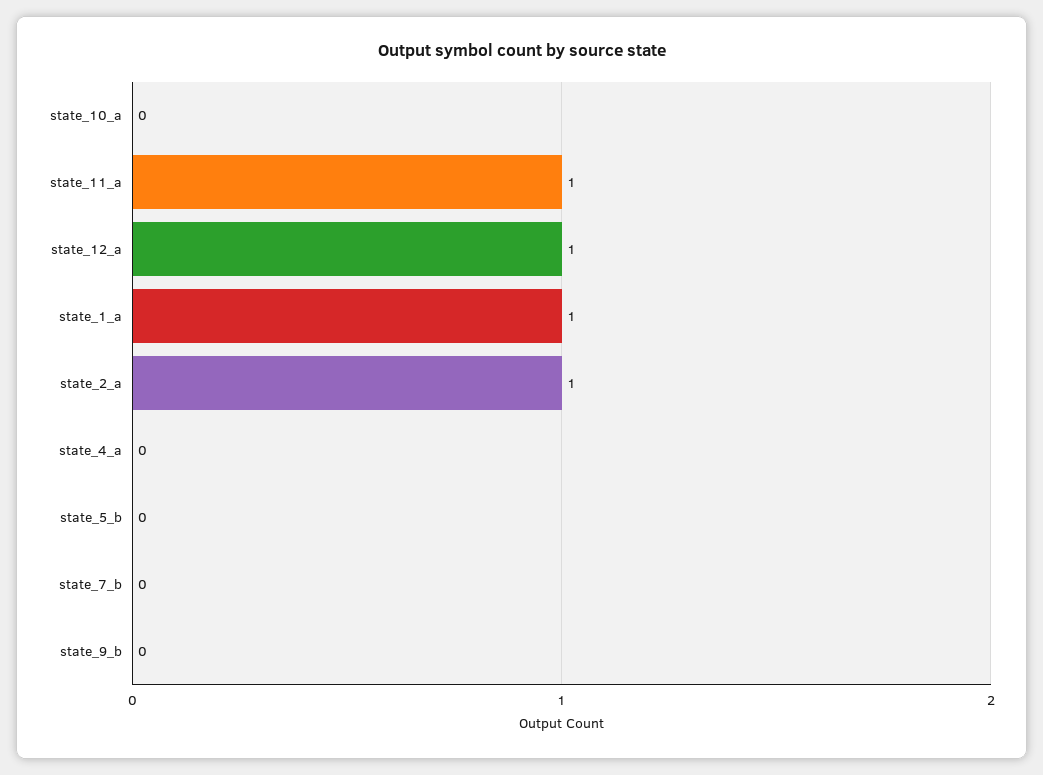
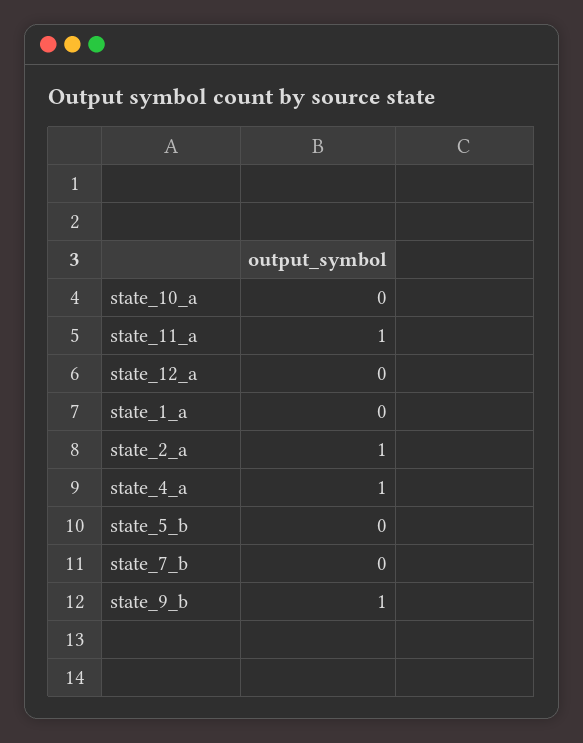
state_12_a: 1 -> 0
state_1_a: 1 -> 0
state_4_a: 0 -> 1
state_9_b: 0 -> 1

